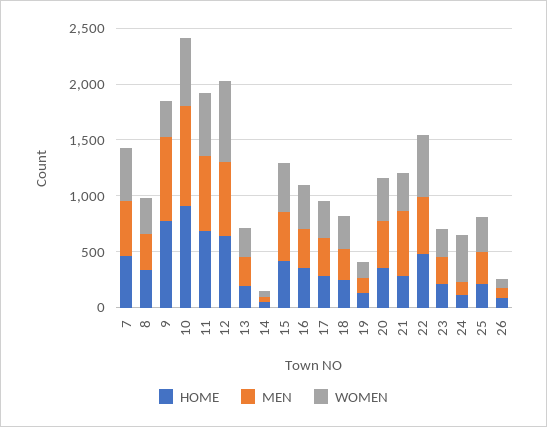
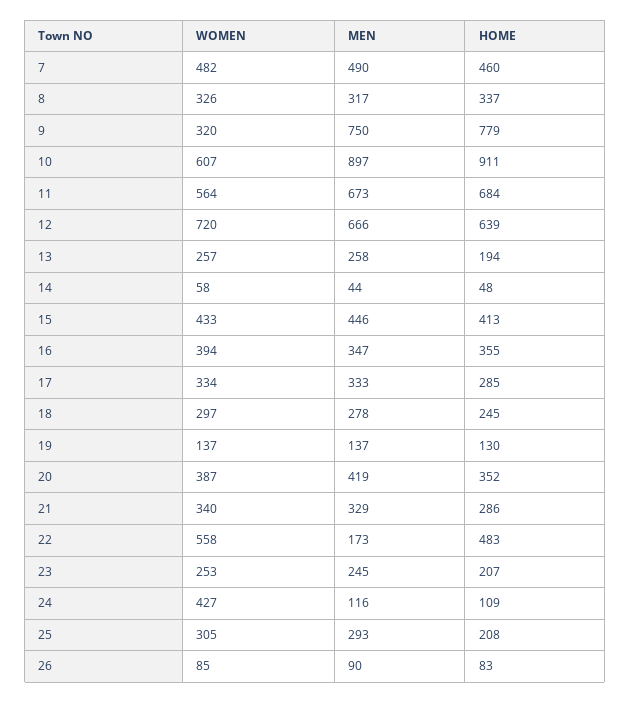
MEN, 21: 600 -> 329
MEN, 22: 500 -> 173

